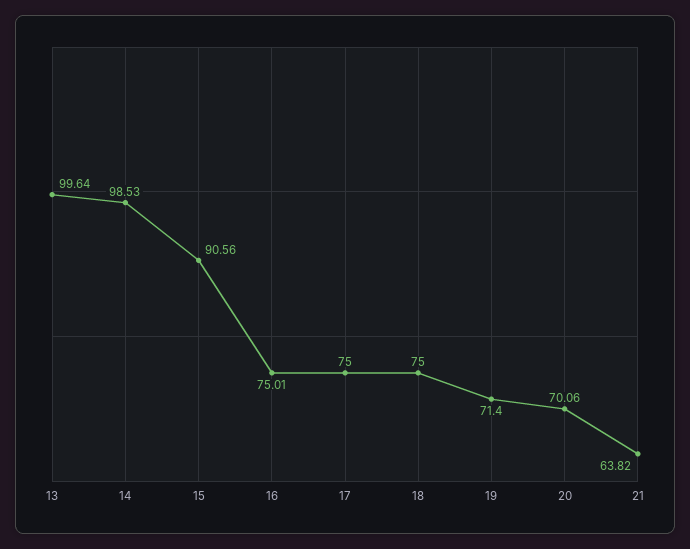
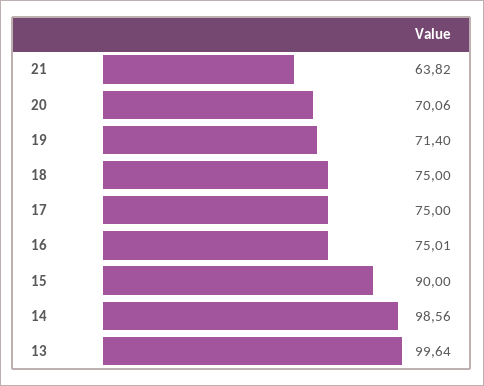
14: 98.53 -> 98.56
15: 90.56 -> 90

